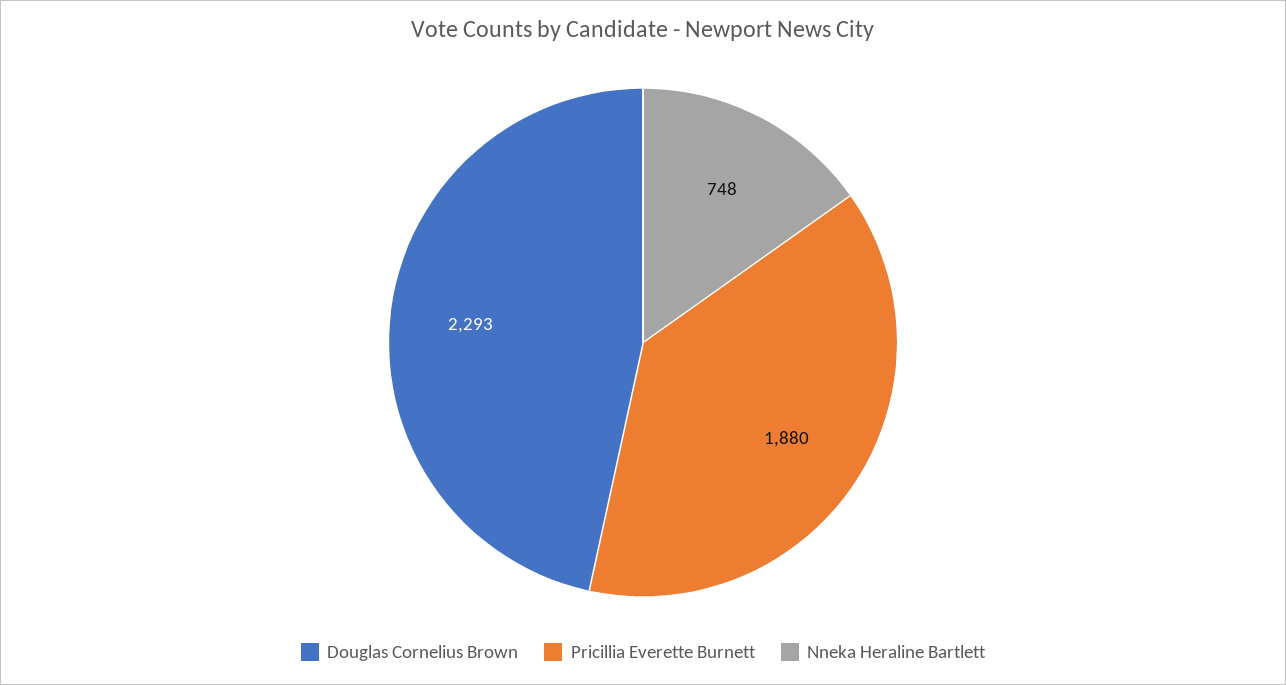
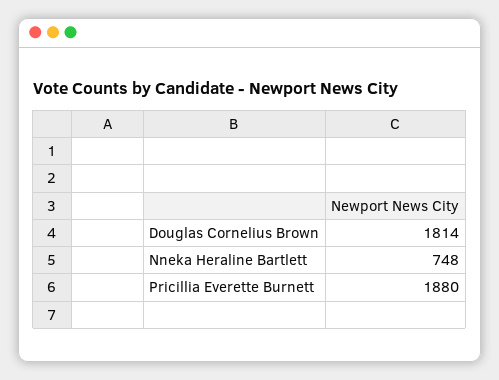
Douglas Cornelius Brown: 2293 -> 1814

